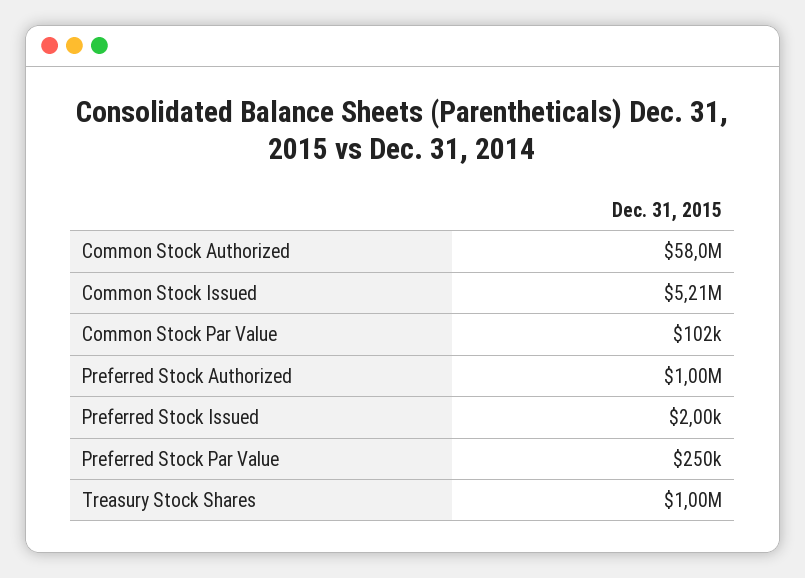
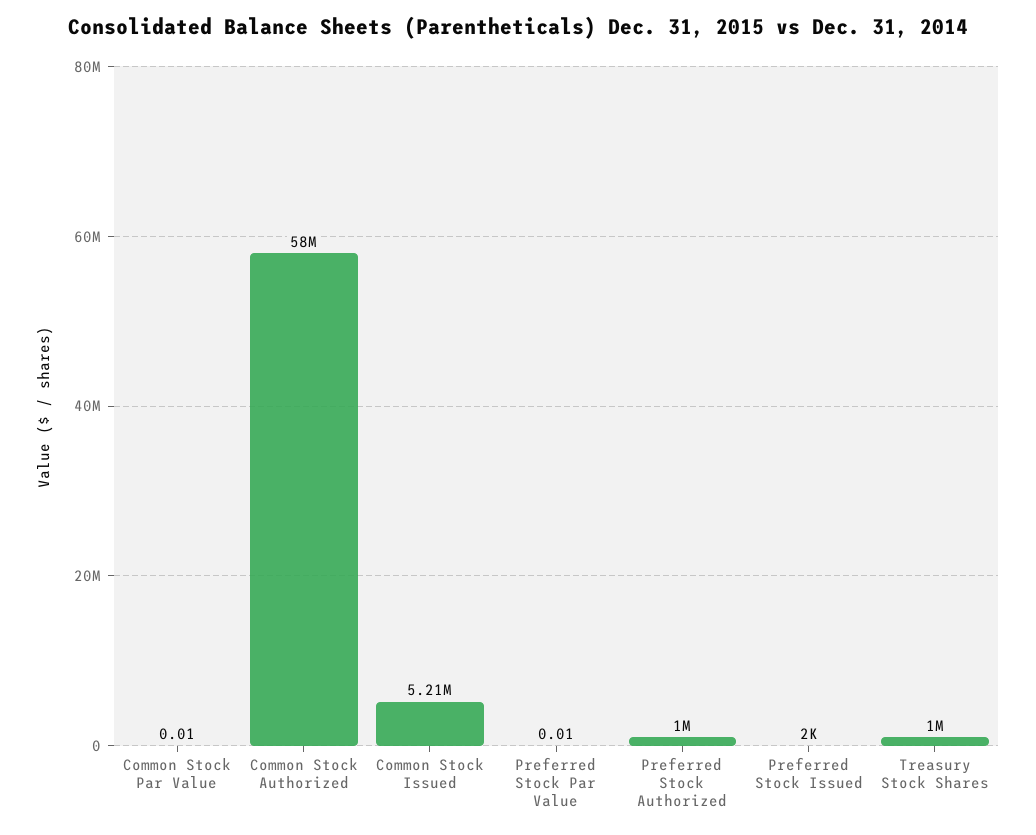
Common Stock Par Value: 102000 -> 0.01
Preferred Stock Par Value: 250000 -> 0.01

